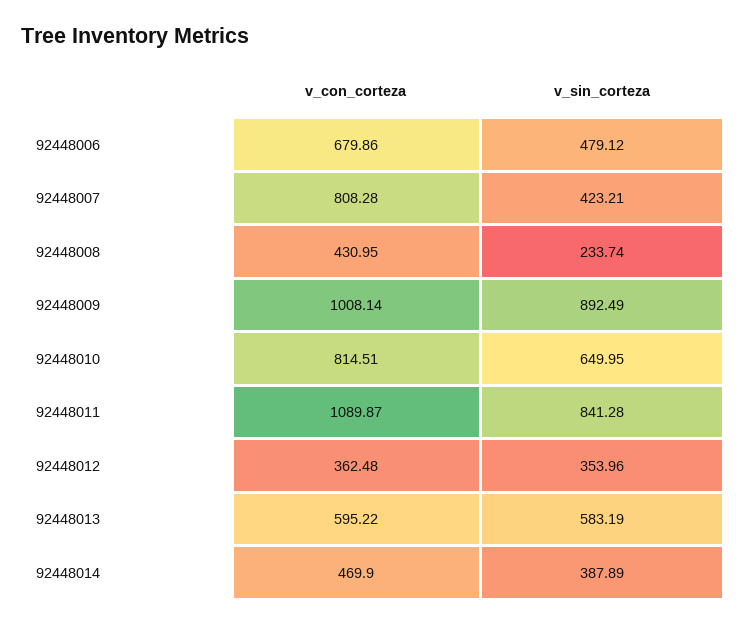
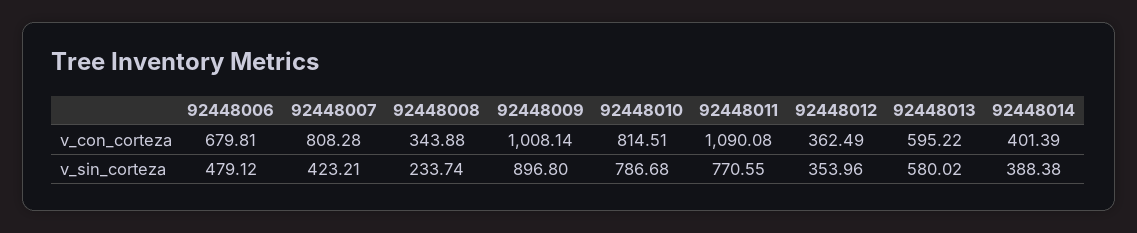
v_con_corteza, 92448006: 679.86 -> 679.81
v_con_corteza, 92448008: 430.95 -> 343.88
v_sin_corteza, 92448009: 892.49 -> 896.8
v_sin_corteza, 92448010: 649.95 -> 786.68
v_con_corteza, 92448011: 1089.87 -> 1090.08
v_sin_corteza, 92448011: 841.28 -> 770.55
v_con_corteza, 92448012: 362.48 -> 362.49
v_sin_corteza, 92448013: 583.19 -> 580.02
v_con_corteza, 92448014: 469.9 -> 401.39
v_sin_corteza, 92448014: 387.89 -> 388.38

